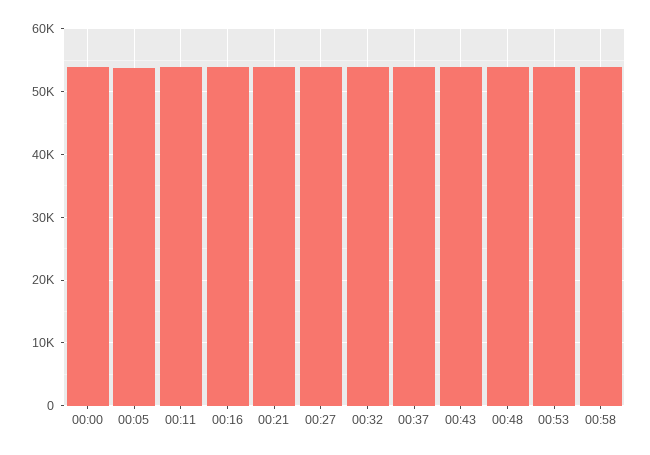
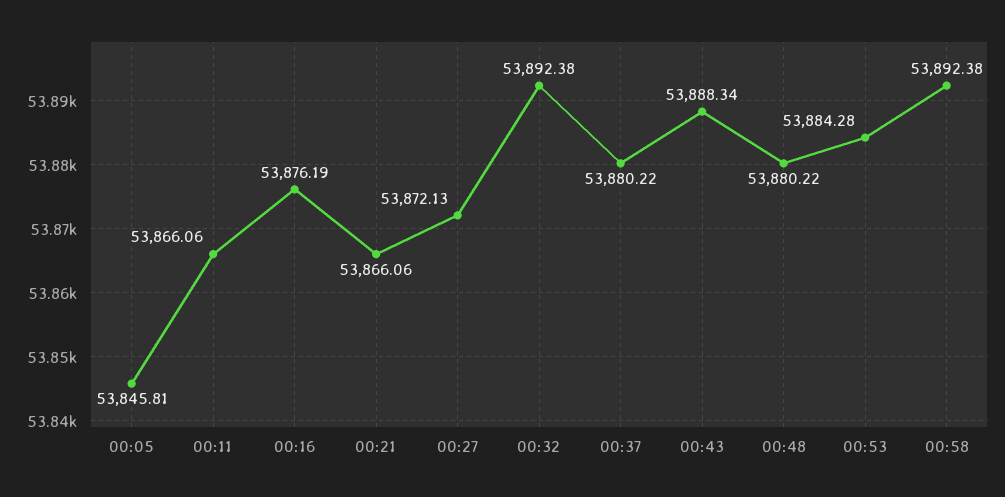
00:00: 54000 -> none

